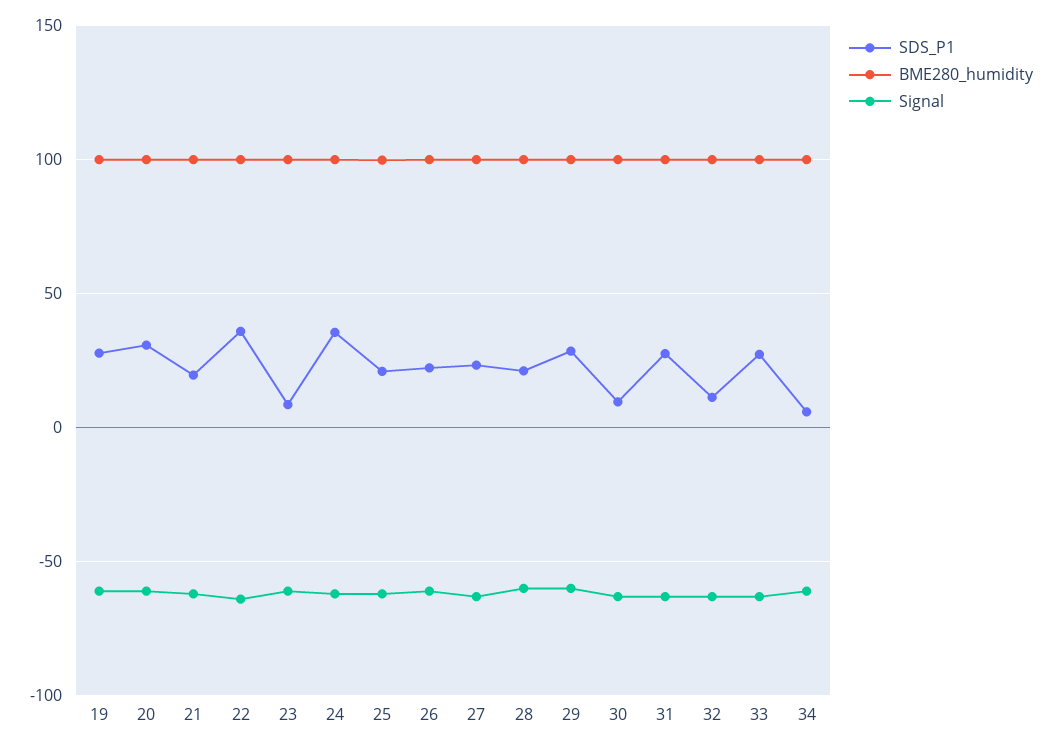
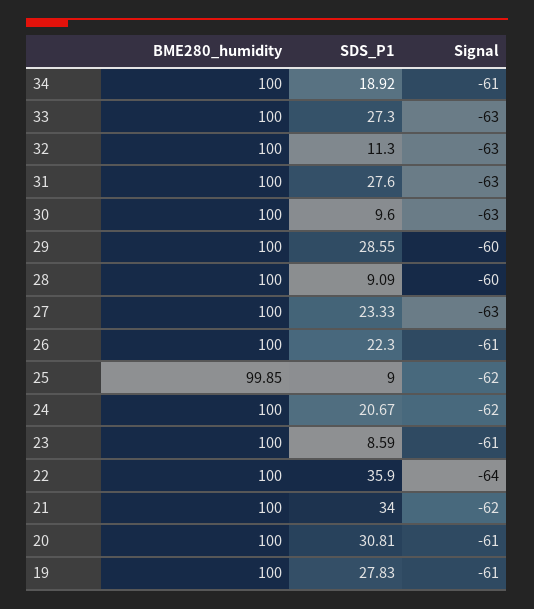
SDS_P1, 21: 20 -> 34
SDS_P1, 24: 35 -> 20.67
SDS_P1, 25: 20 -> 9
SDS_P1, 28: 20 -> 9.09
SDS_P1, 34: 5 -> 18.92

